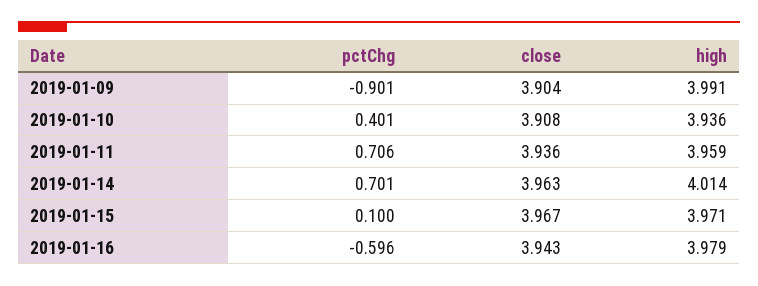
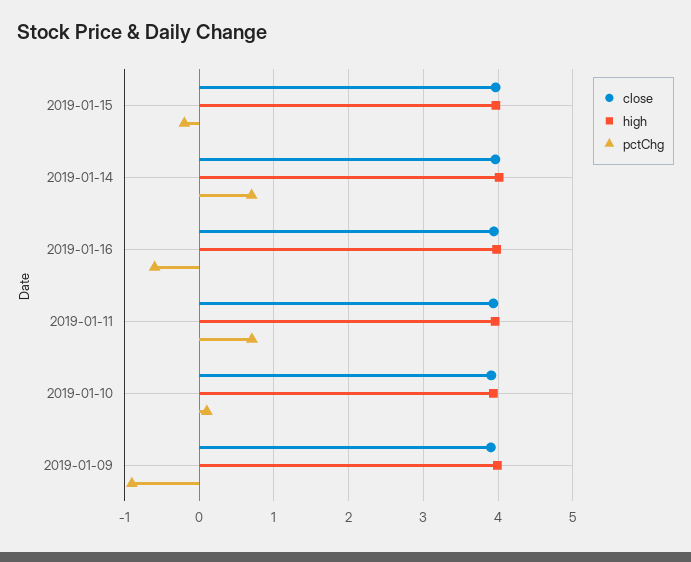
pctChg, 2019-01-10: 0.401 -> 0.1
pctChg, 2019-01-15: 0.1 -> -0.2

